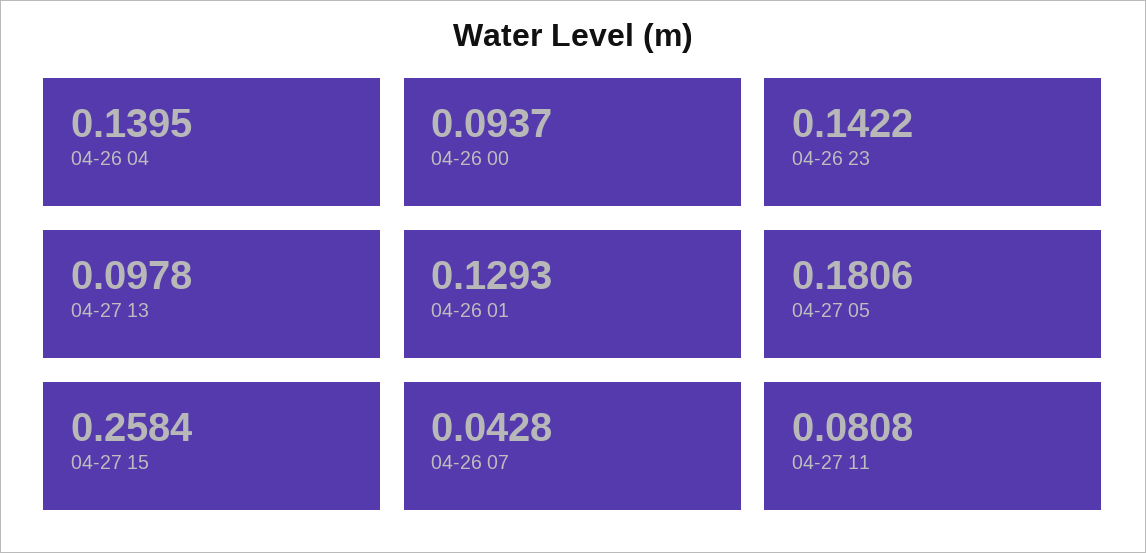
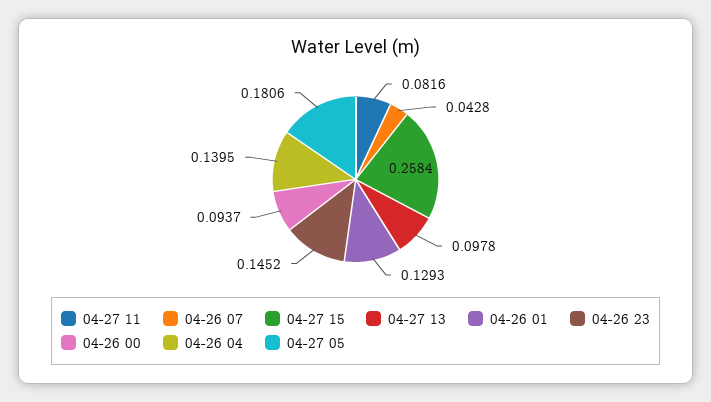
04-26 23: 0.1422 -> 0.1452
04-27 11: 0.0808 -> 0.0816

